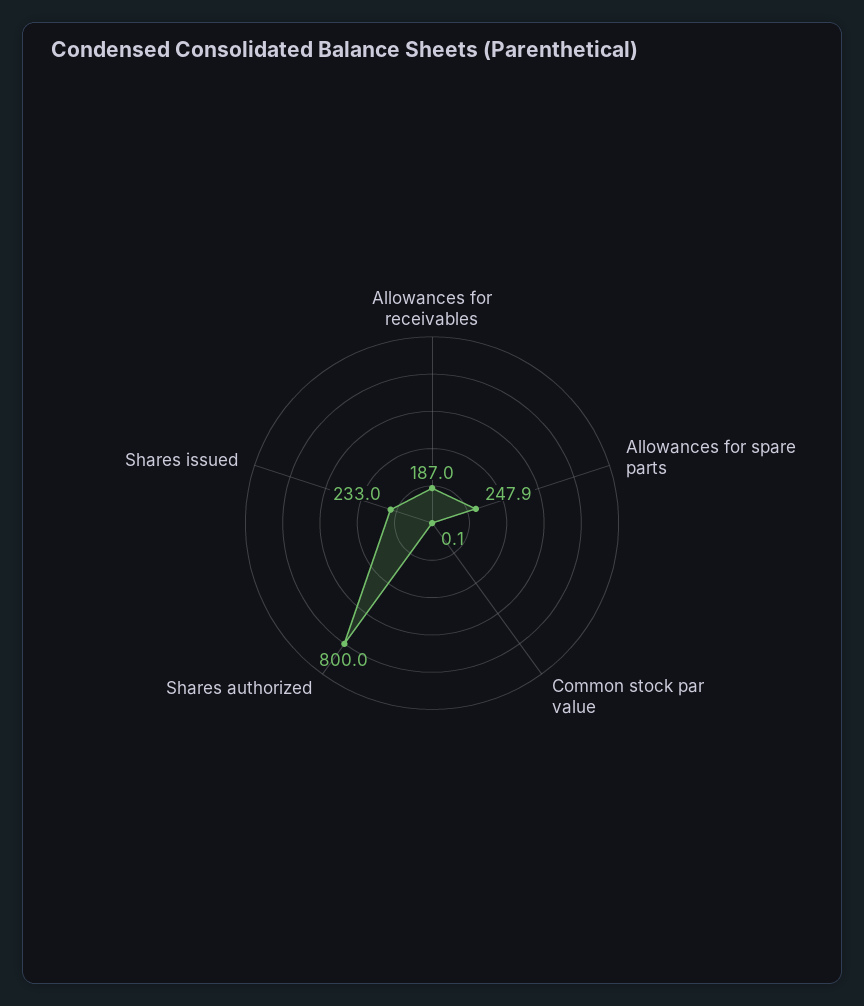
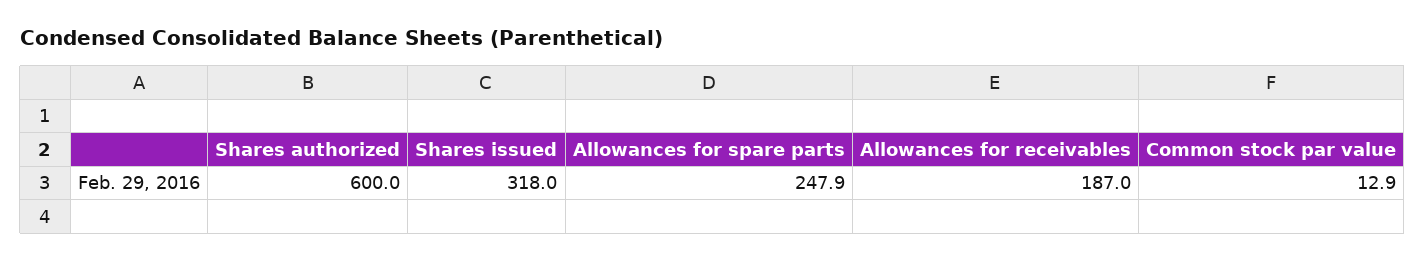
Common stock par value: 0.1 -> 12.9
Shares authorized: 800 -> 600
Shares issued: 233 -> 318

